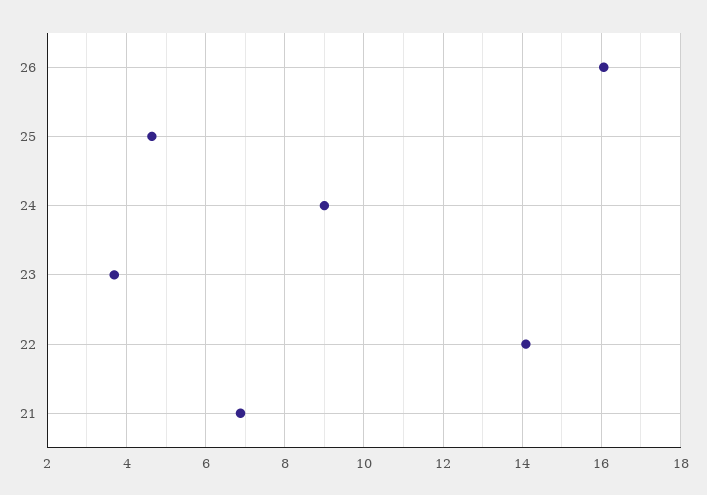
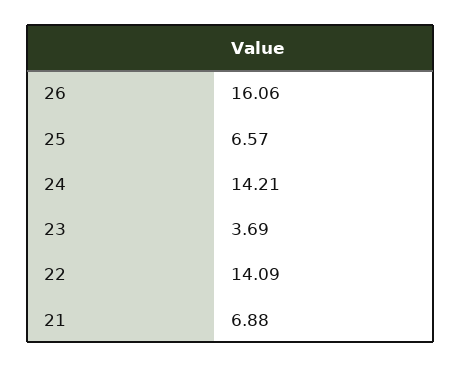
25: 4.6 -> 6.57
24: 9 -> 14.21

